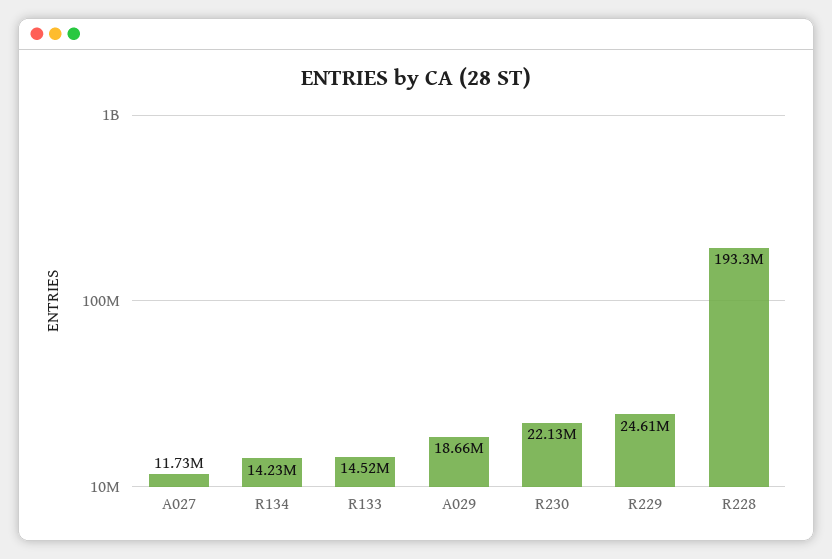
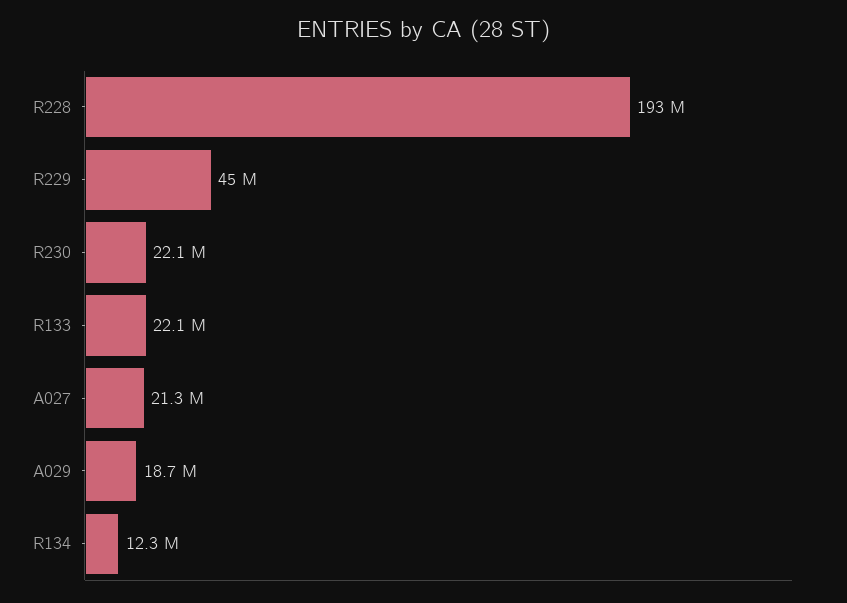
A027: 11730000 -> 21300000
R134: 14230000 -> 12300000
R133: 14520000 -> 22100000
R229: 24610000 -> 45000000

